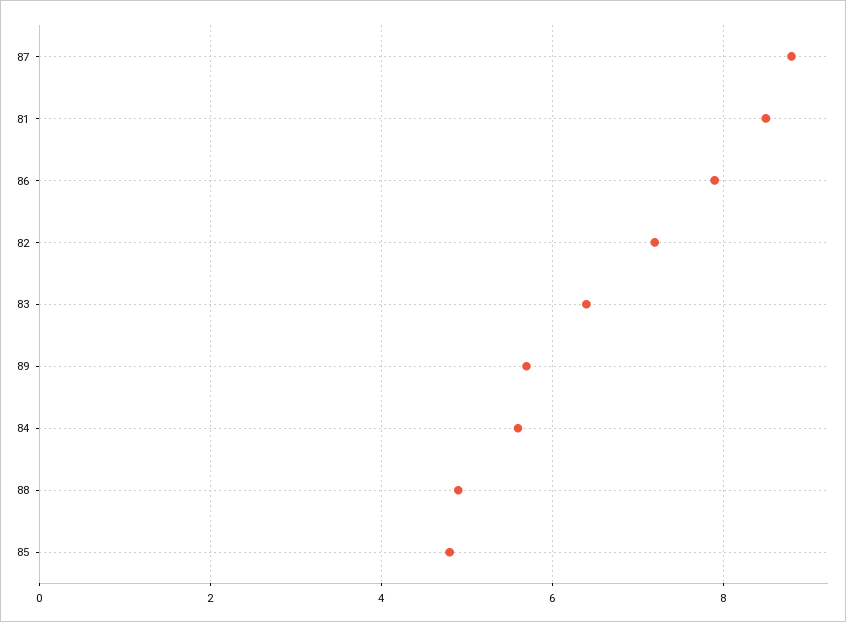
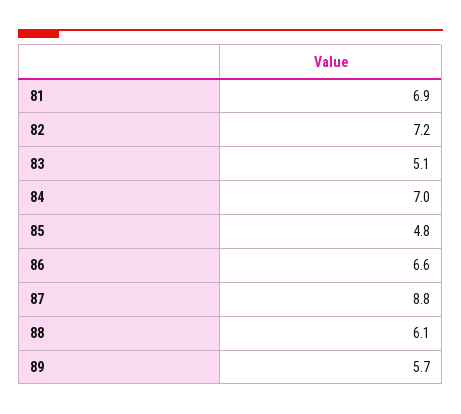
81: 8.5 -> 6.9
86: 8 -> 6.6
83: 6.5 -> 5.1
84: 5.5 -> 7
88: 5 -> 6.1

